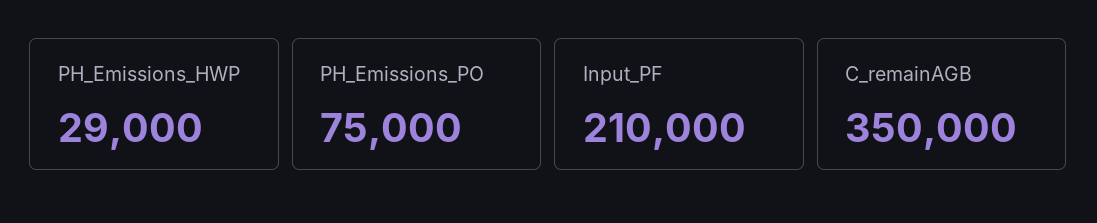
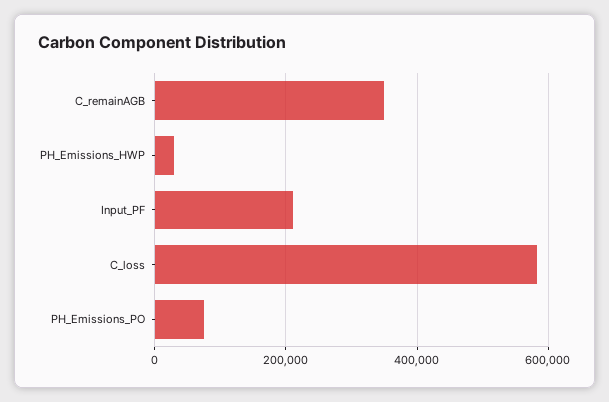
C_loss: none -> 580000

